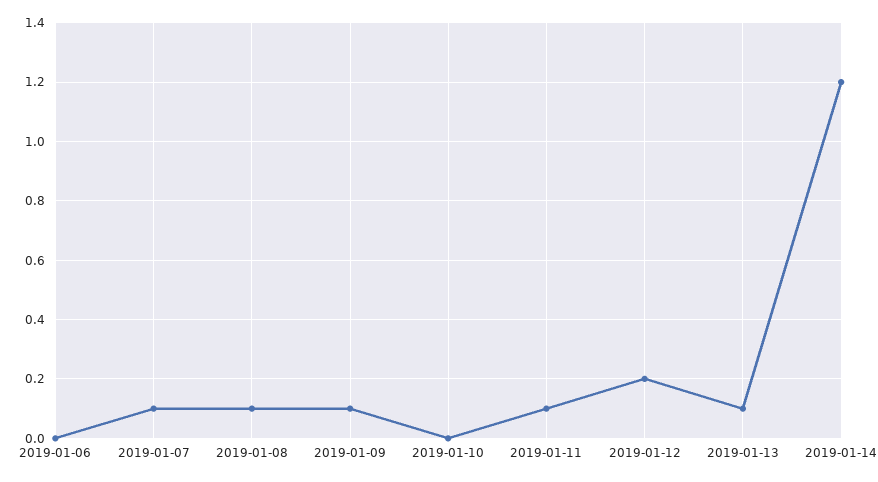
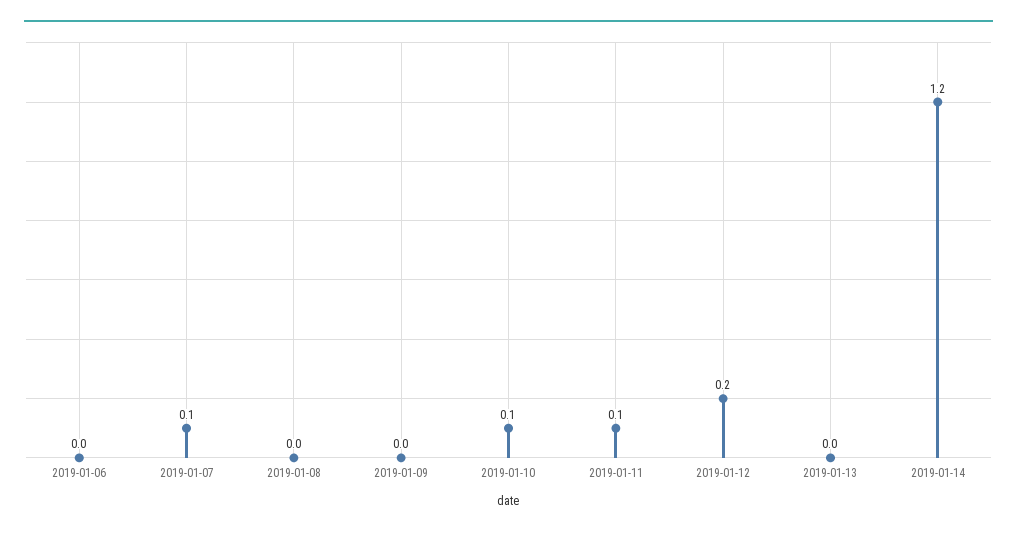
2019-01-08: 0.1 -> 0
2019-01-09: 0.1 -> 0
2019-01-10: 0 -> 0.1
2019-01-13: 0.1 -> 0

